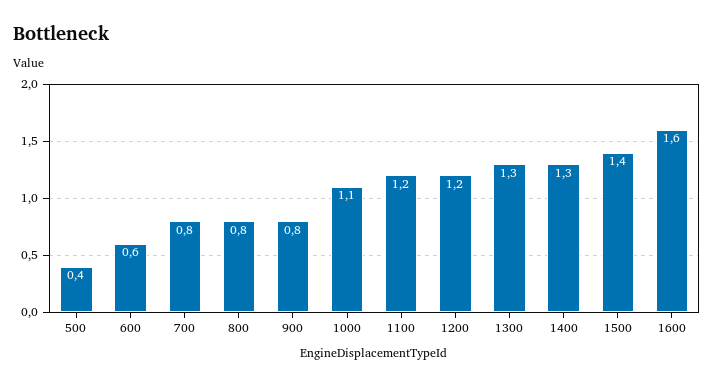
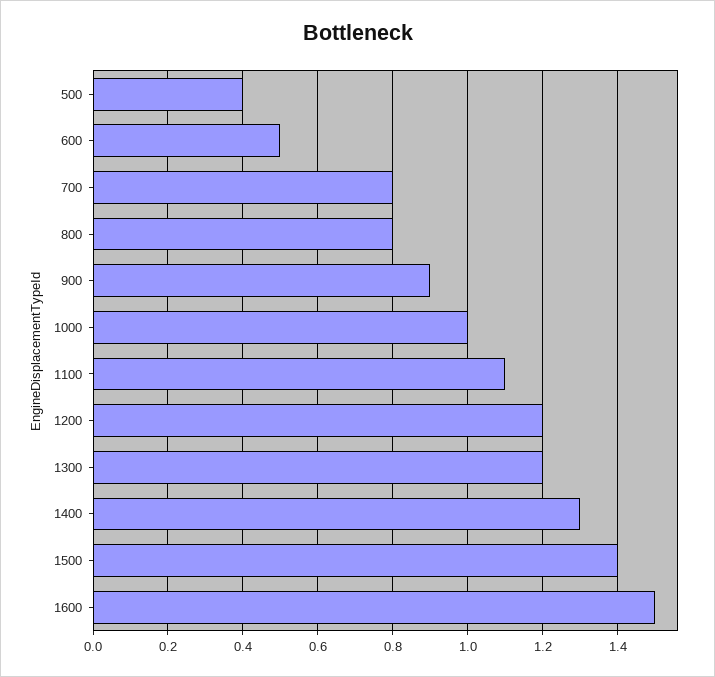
600: 0.6 -> 0.5
900: 0.8 -> 0.9
1000: 1.1 -> 1
1100: 1.2 -> 1.1
1300: 1.3 -> 1.2
1600: 1.6 -> 1.5

